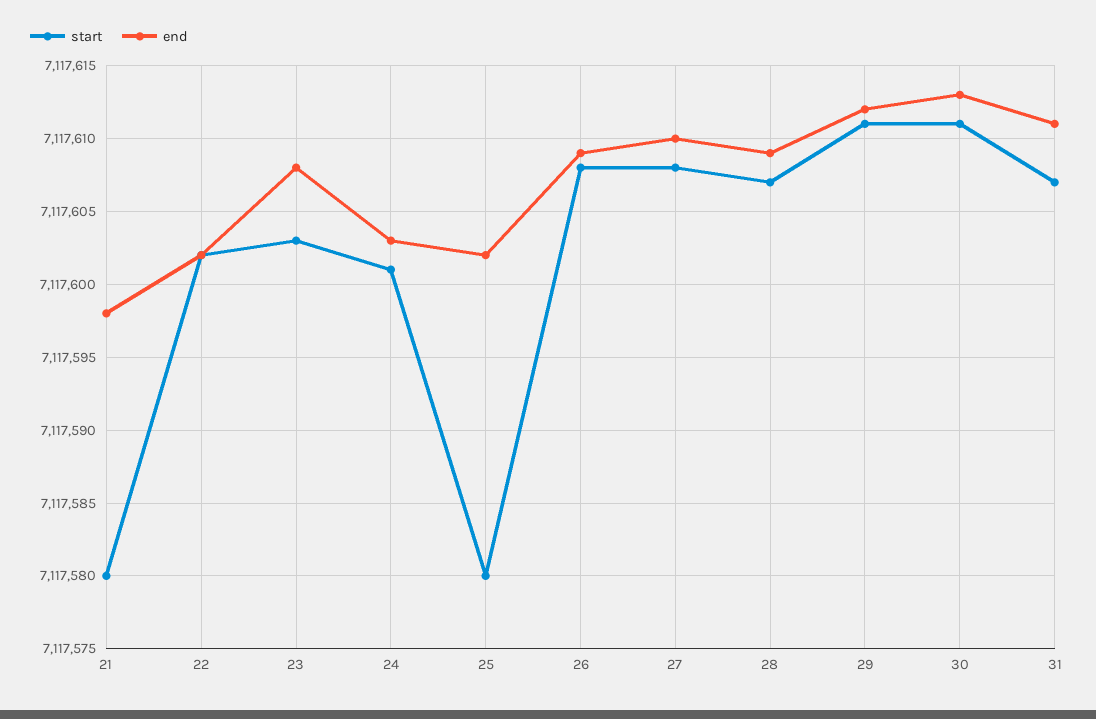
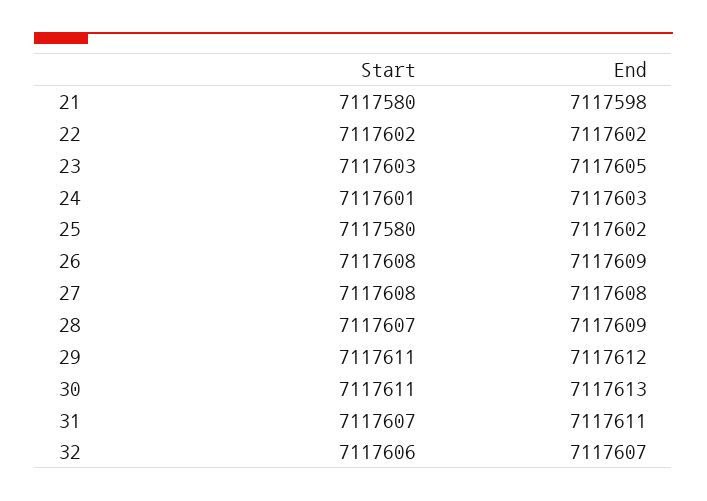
end, 23: 7117608 -> 7117605
end, 27: 7117610 -> 7117608
start, 32: none -> 7117606
end, 32: none -> 7117607

